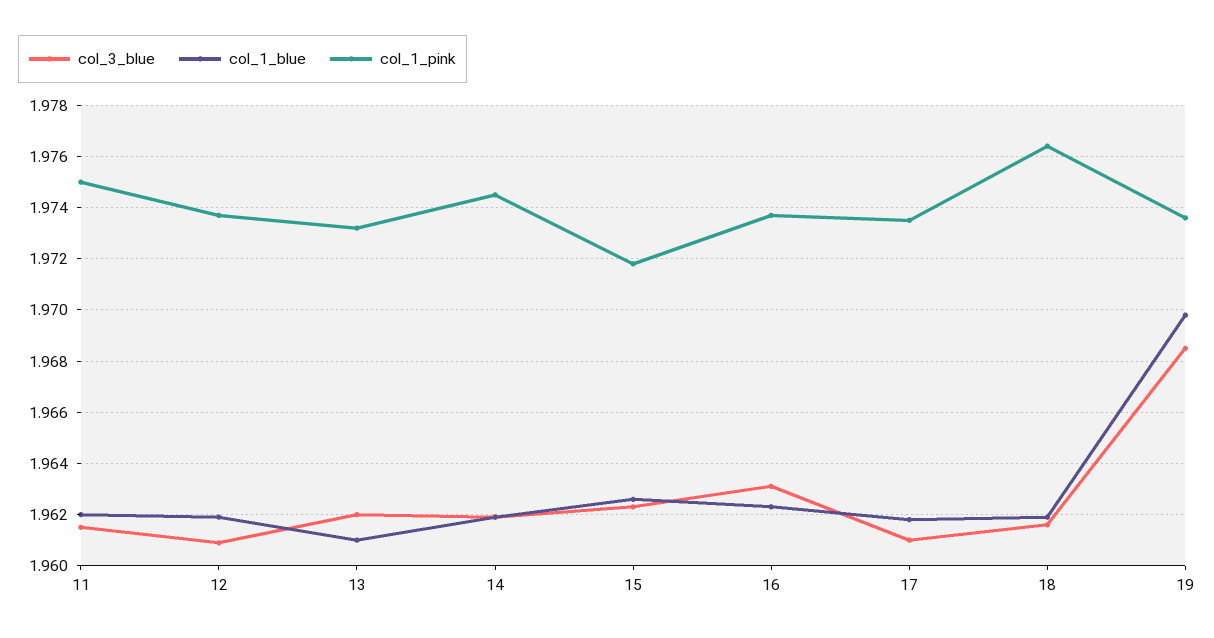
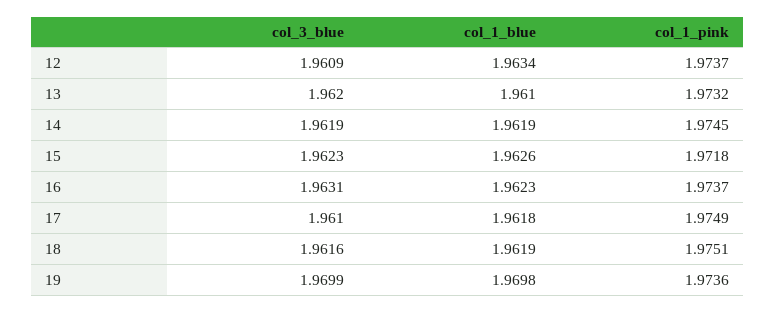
col_3_blue, 11: 1.9615 -> none
col_1_blue, 11: 1.962 -> none
col_1_pink, 11: 1.975 -> none
col_1_blue, 12: 1.962 -> 1.9634
col_1_pink, 17: 1.9735 -> 1.9749
col_1_pink, 18: 1.9765 -> 1.9751
col_3_blue, 19: 1.9685 -> 1.9699

